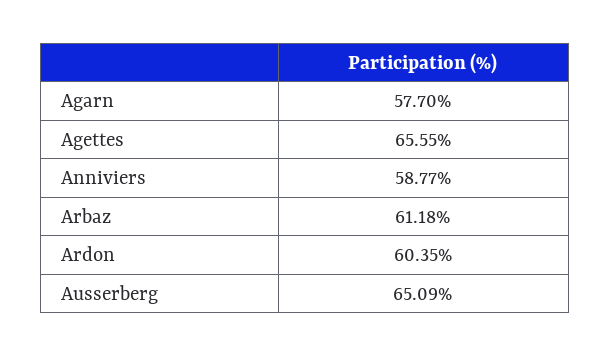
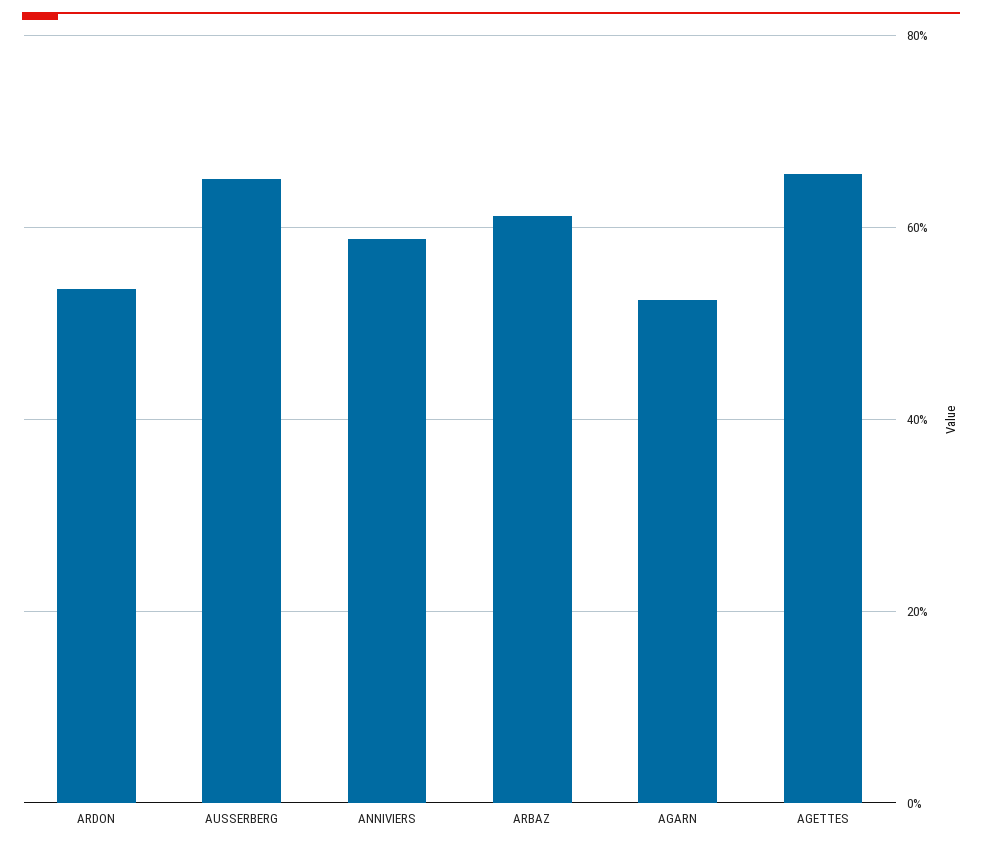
Agarn: 57.7 -> 52
Ardon: 60.35 -> 54

